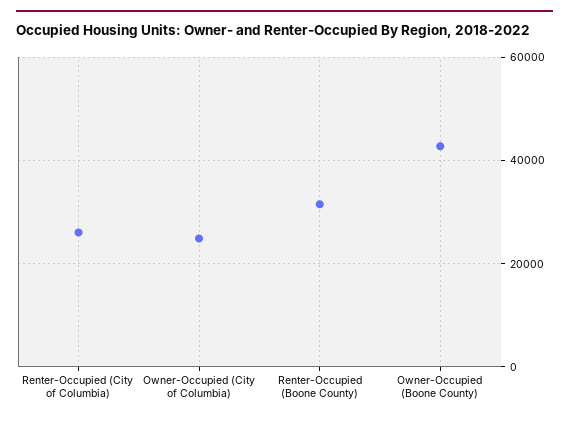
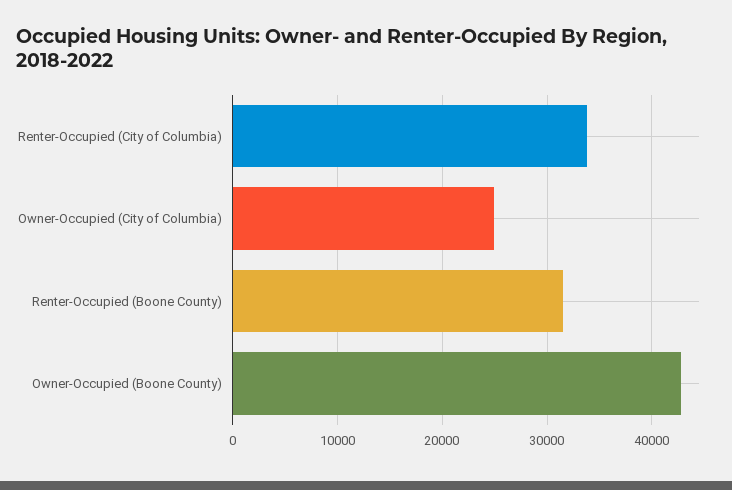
Renter-Occupied (City of Columbia): 26000 -> 34000

